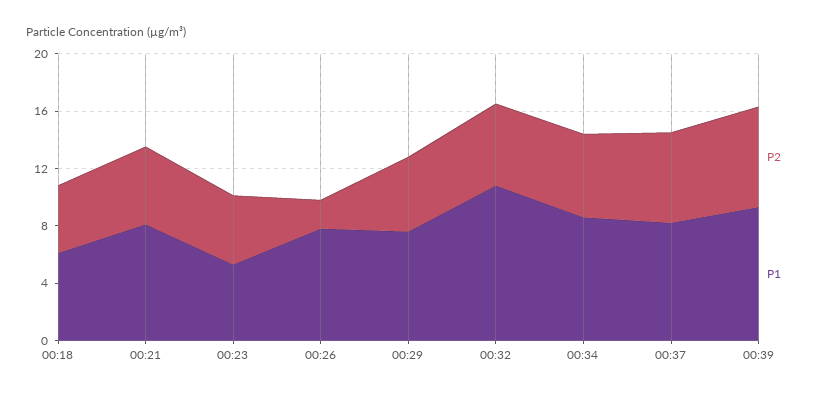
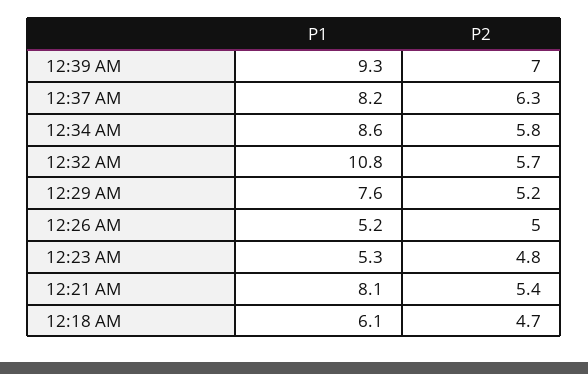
P2, 00:26: 2 -> 5
P1, 00:26: 8 -> 5.2

